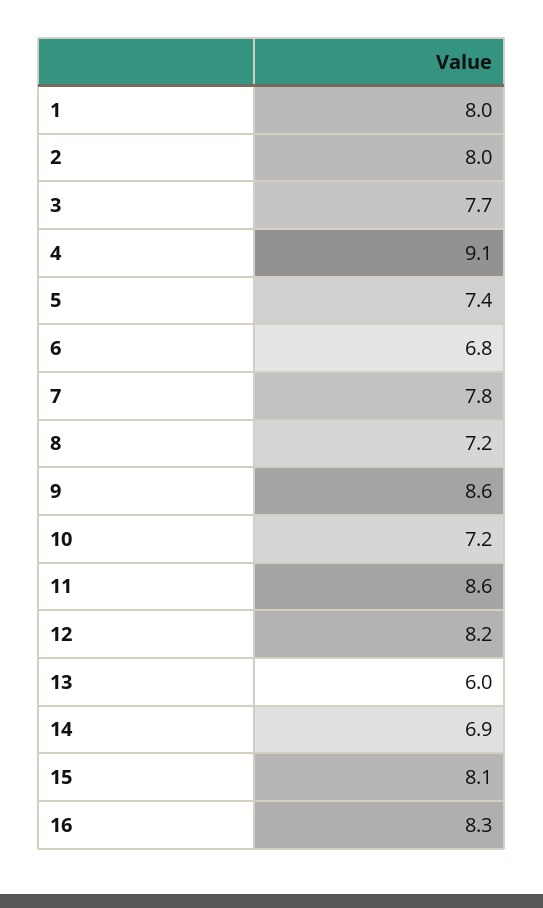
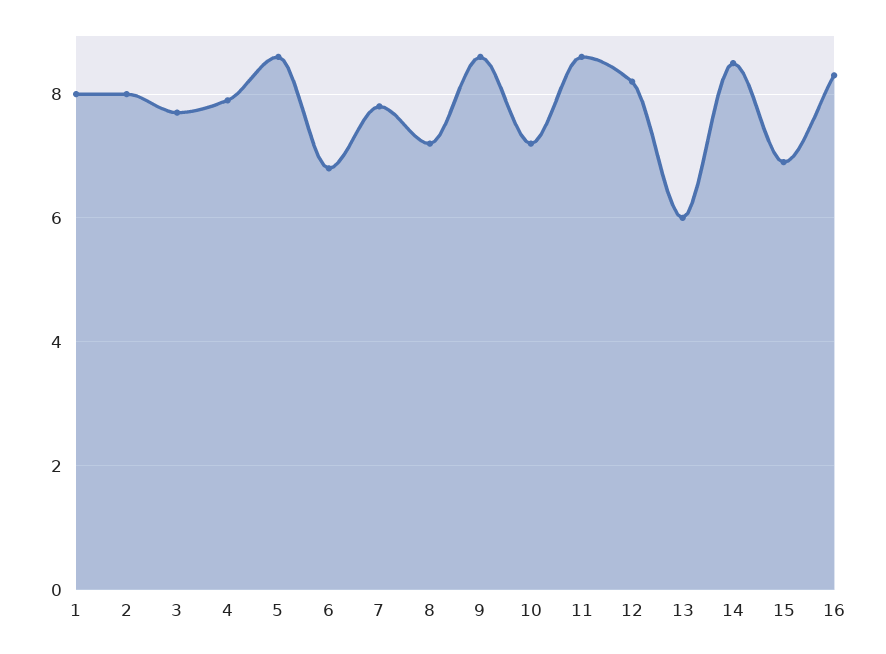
4: 9.1 -> 8
5: 7.4 -> 8.5
14: 6.9 -> 8.5
15: 8.1 -> 7

